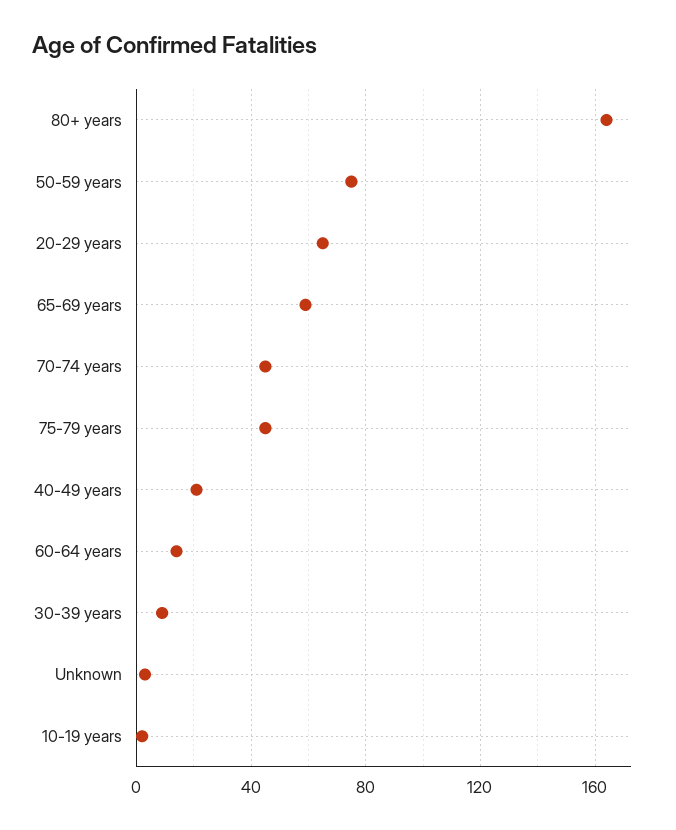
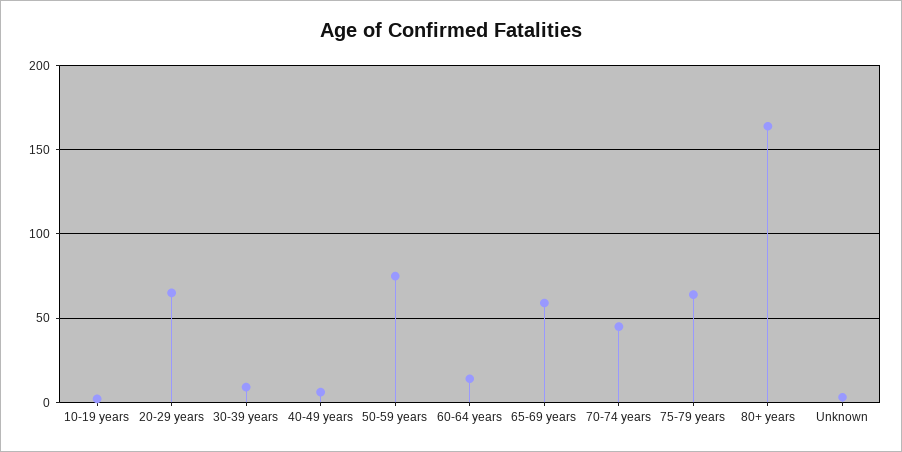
75-79 years: 45 -> 65
40-49 years: 20 -> 5

